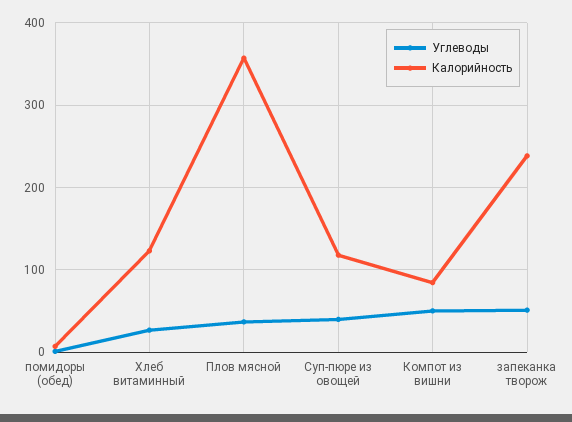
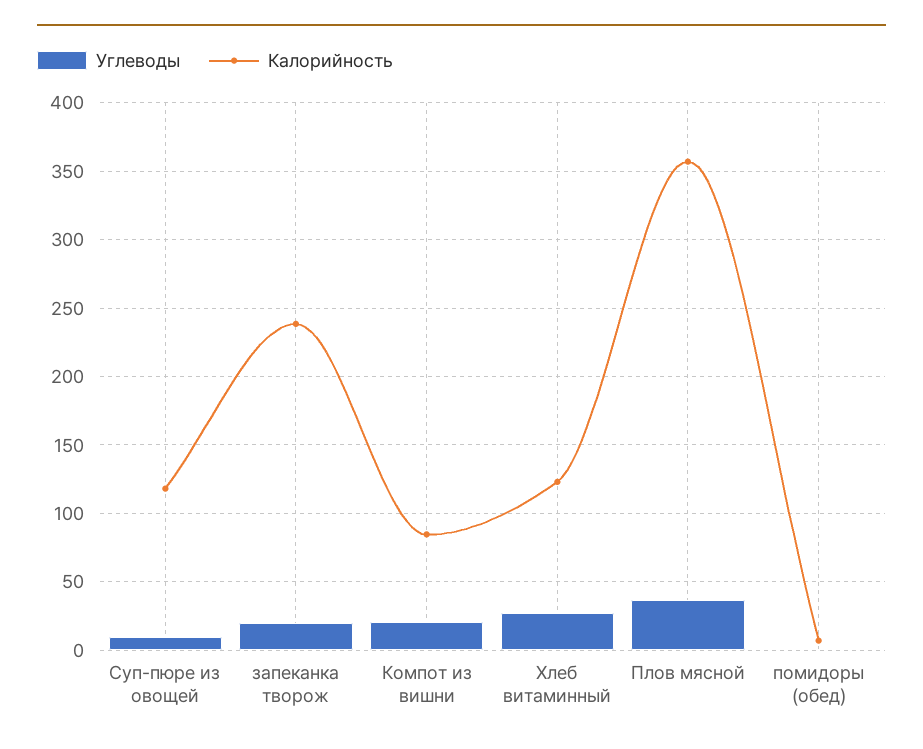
Углеводы, Суп-пюре из овощей: 40 -> 10
Углеводы, Компот из вишни: 50 -> 20
Углеводы, запеканка творож: 50 -> 20

